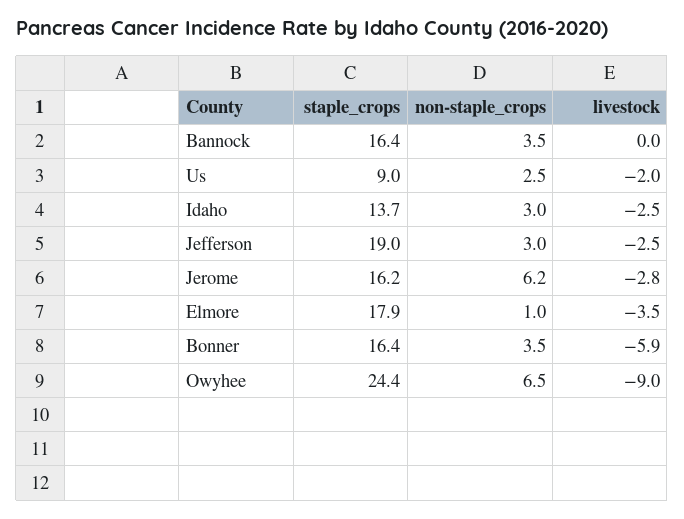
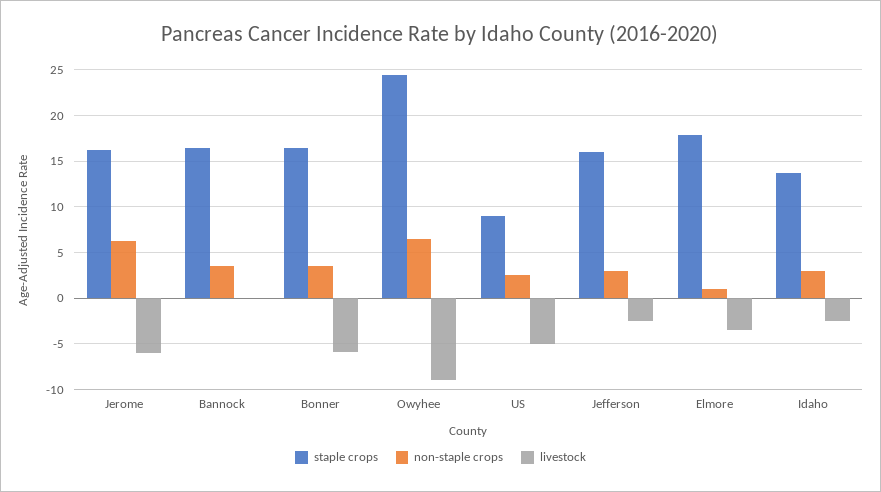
livestock, Us: -2 -> -5
staple_crops, Jefferson: 19 -> 16
livestock, Jerome: -2.8 -> -6

